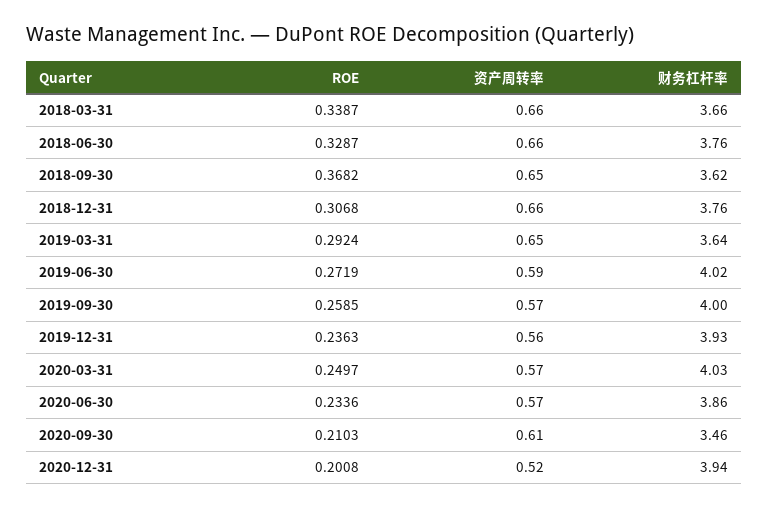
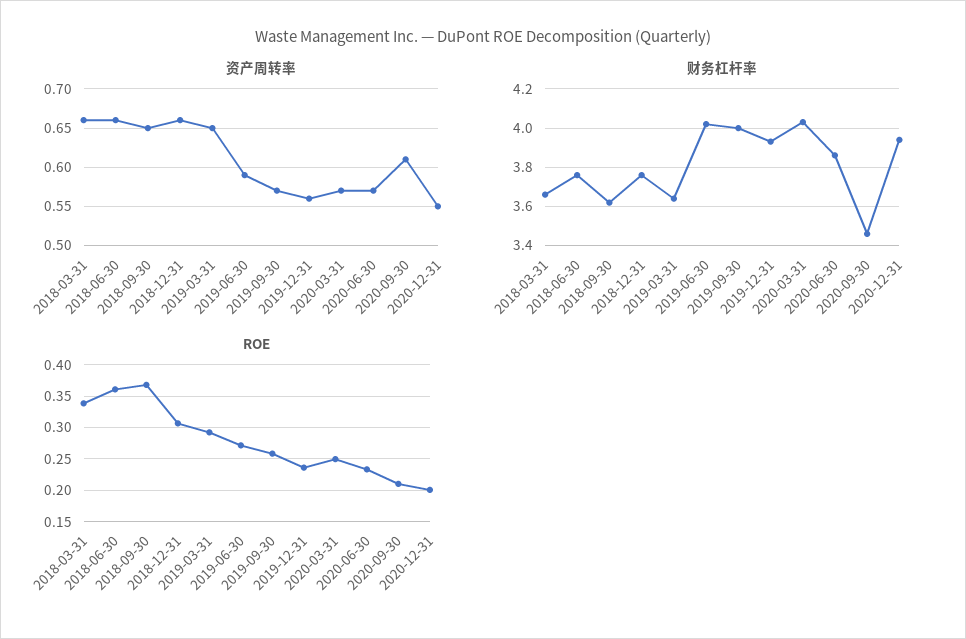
ROE, 2018-06-30: 0.3287 -> 0.36
资产周转率, 2020-12-31: 0.52 -> 0.55

